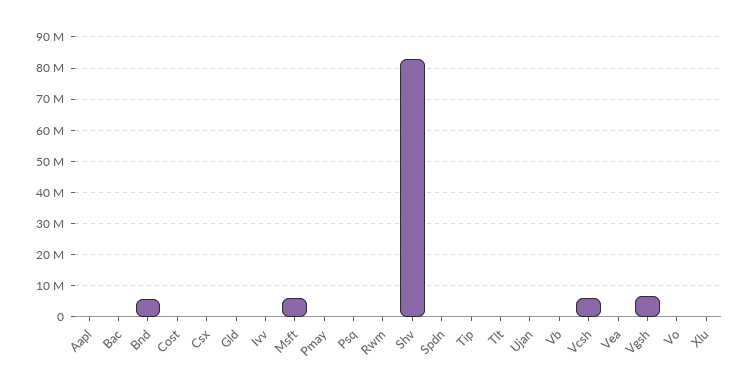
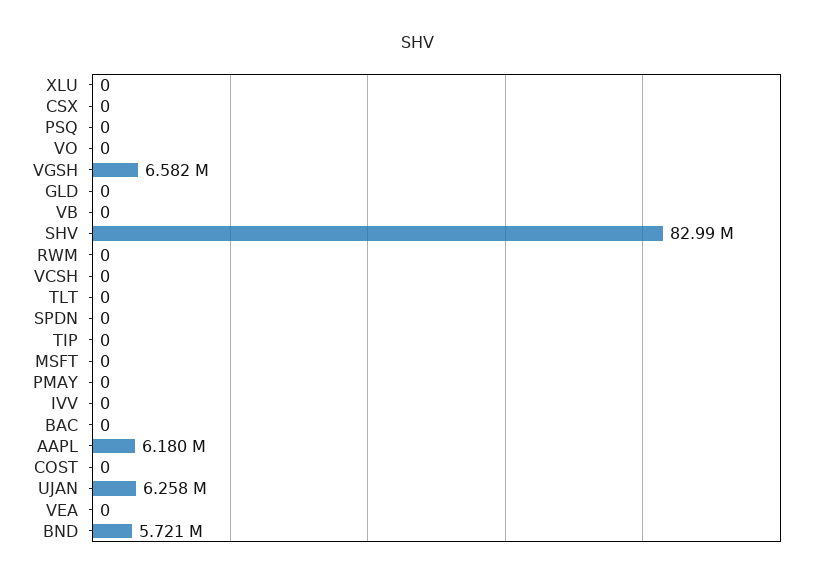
Aapl: 0 -> 6180000
Msft: 6000000 -> 0
Ujan: 0 -> 6258000
Vcsh: 6000000 -> 0

